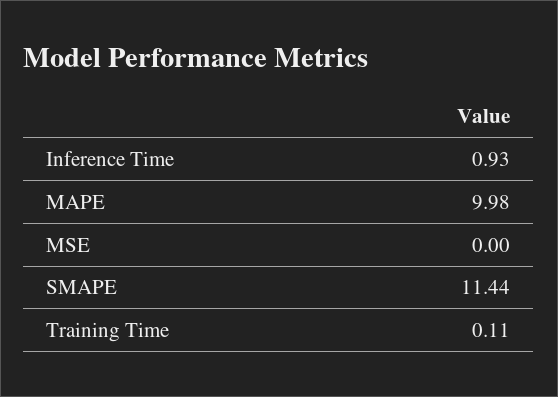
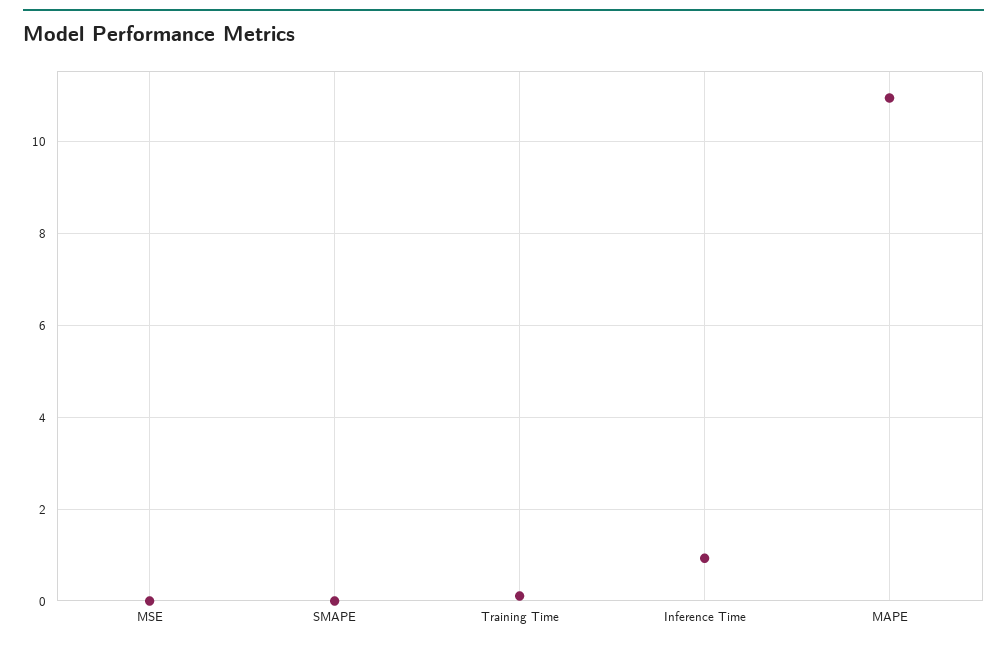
MAPE: 9.98 -> 11
SMAPE: 11.44 -> 0

